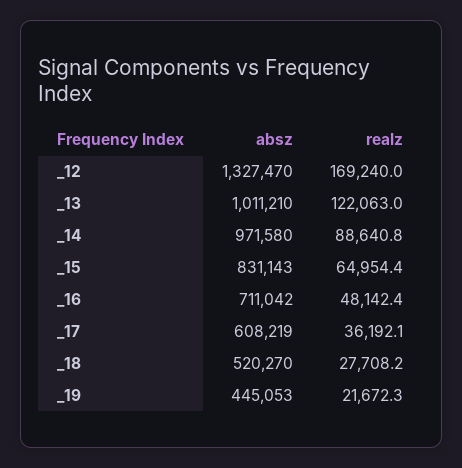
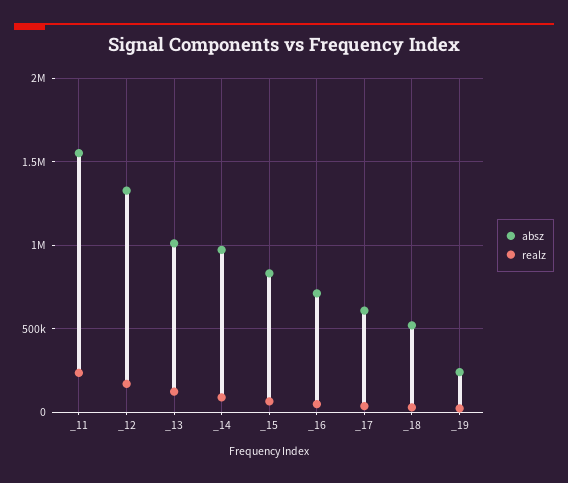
absz, _19: 445053 -> 250000
absz, _11: none -> 1550000
realz, _11: none -> 250000

